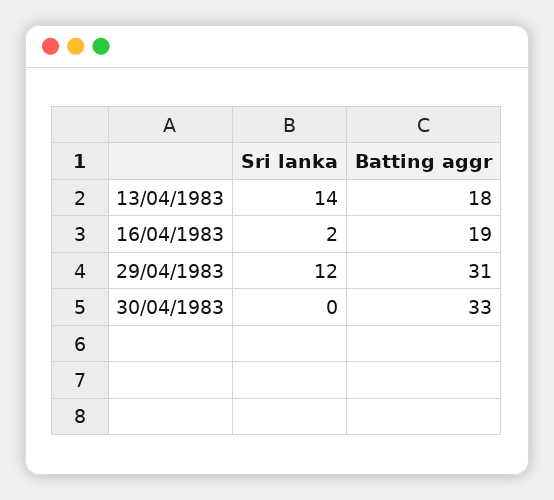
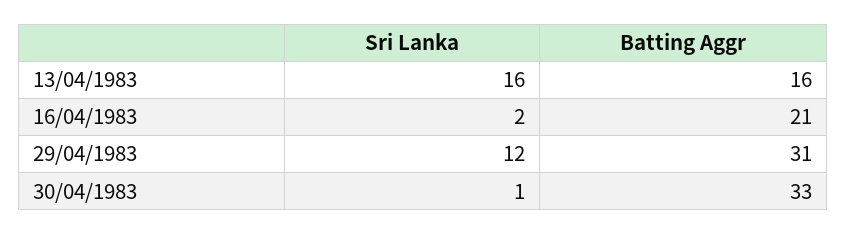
Sri lanka, 13/04/1983: 14 -> 16
Batting aggr, 13/04/1983: 18 -> 16
Batting aggr, 16/04/1983: 19 -> 21
Sri lanka, 30/04/1983: 0 -> 1

